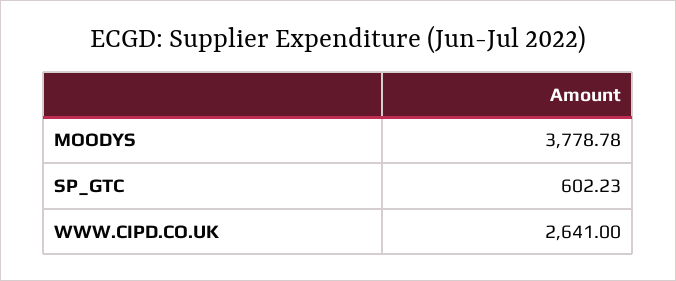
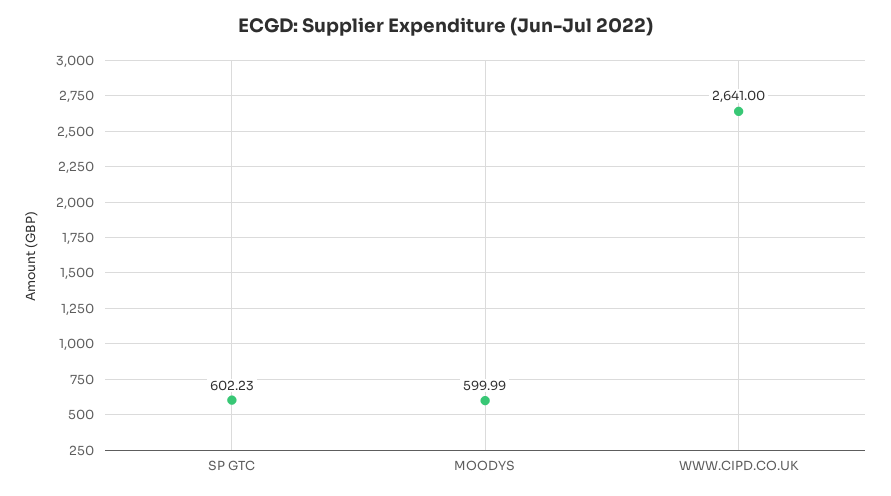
MOODYS: 3778.78 -> 599.99

